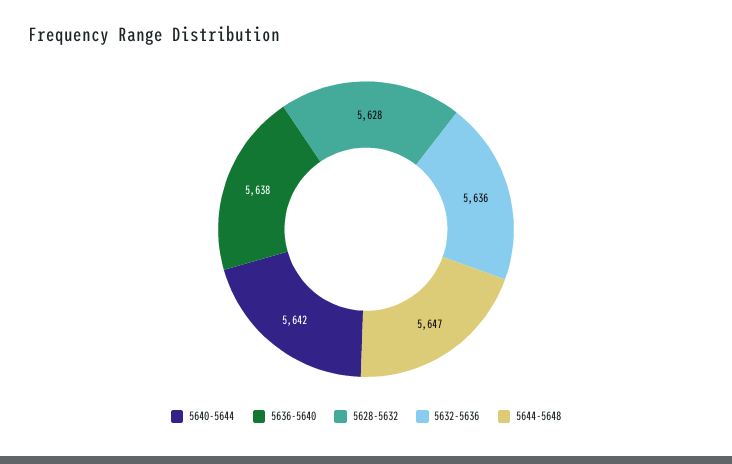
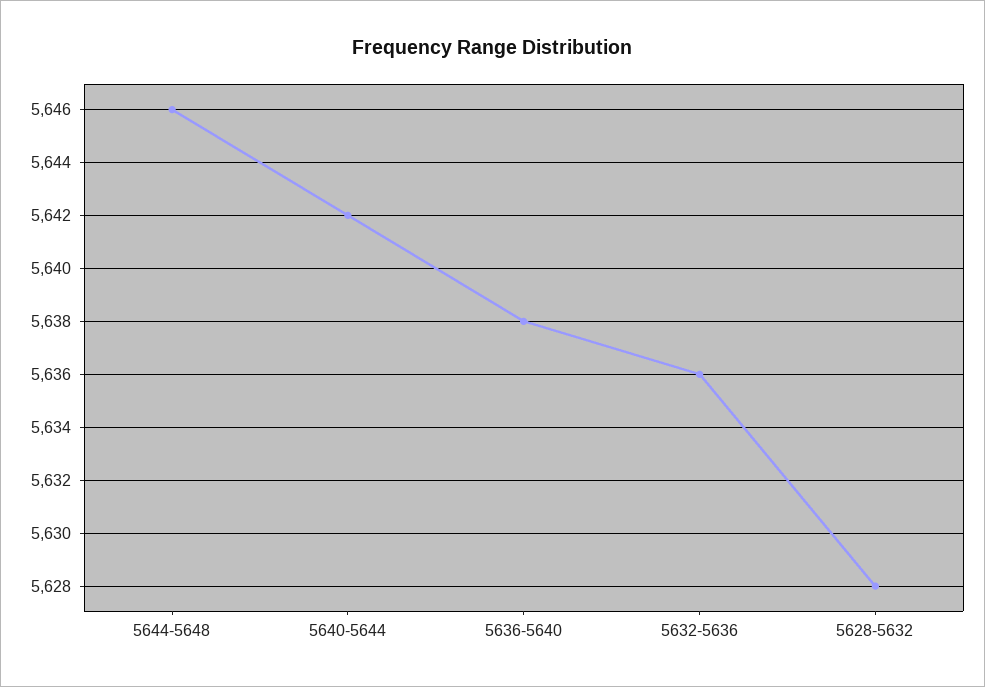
5644-5648: 5647 -> 5646

